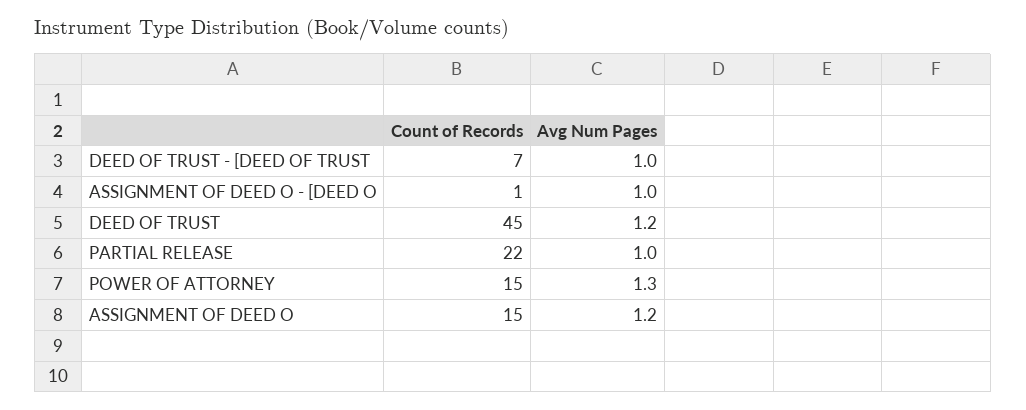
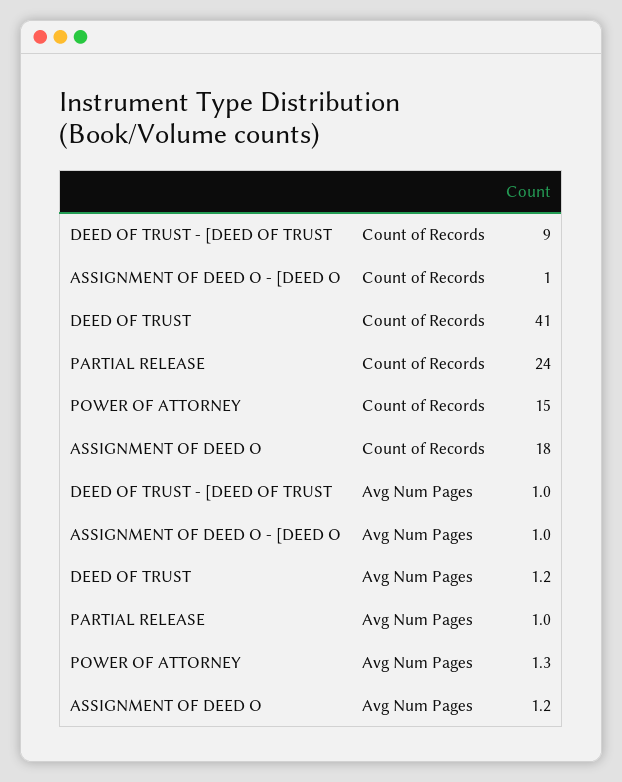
Count of Records, DEED OF TRUST - [DEED OF TRUST: 7 -> 9
Count of Records, DEED OF TRUST: 45 -> 41
Count of Records, PARTIAL RELEASE: 22 -> 24
Count of Records, ASSIGNMENT OF DEED O: 15 -> 18

